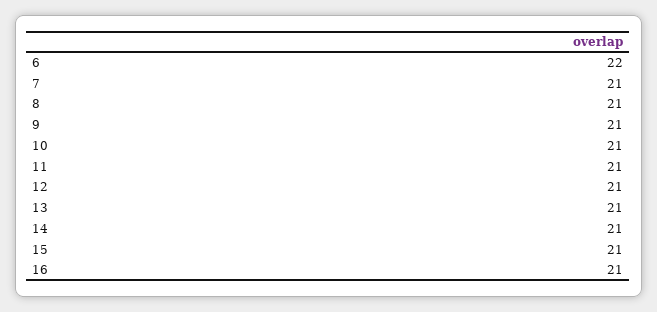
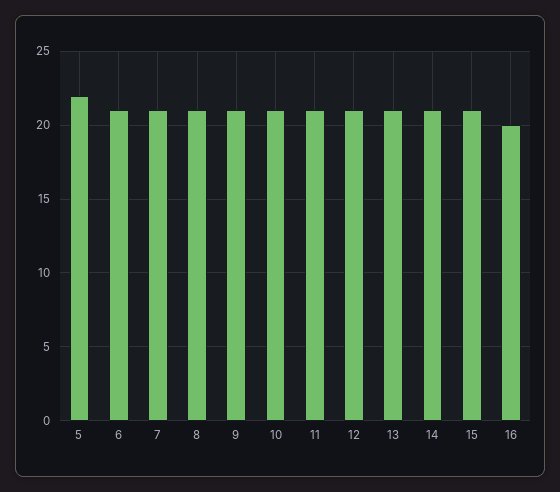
6: 22 -> 21
16: 21 -> 20
5: none -> 22

